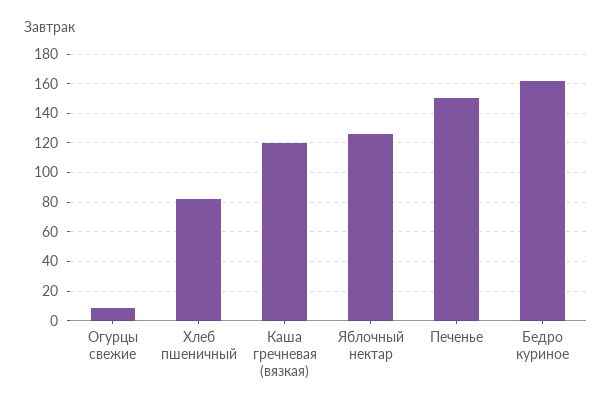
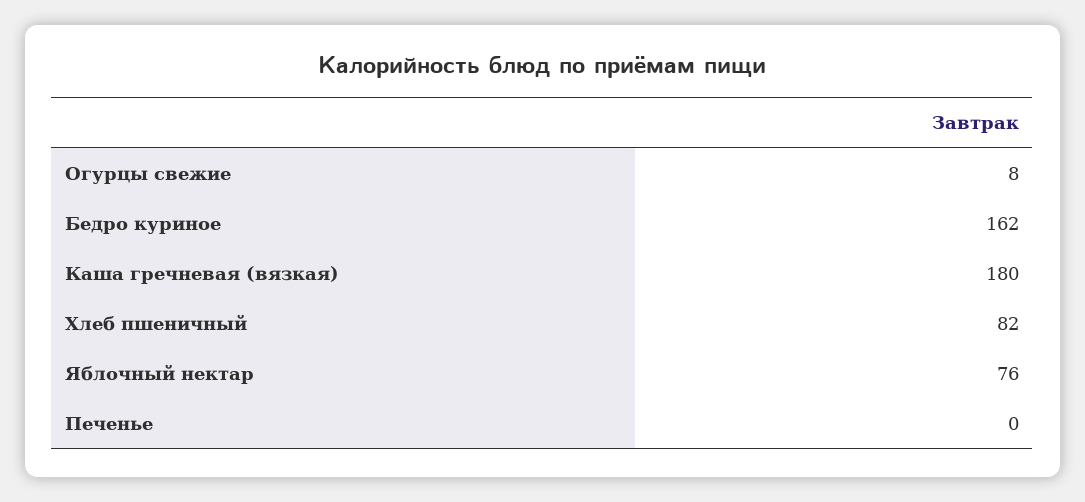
Каша гречневая (вязкая): 120 -> 180
Яблочный нектар: 125 -> 76
Печенье: 150 -> 0

